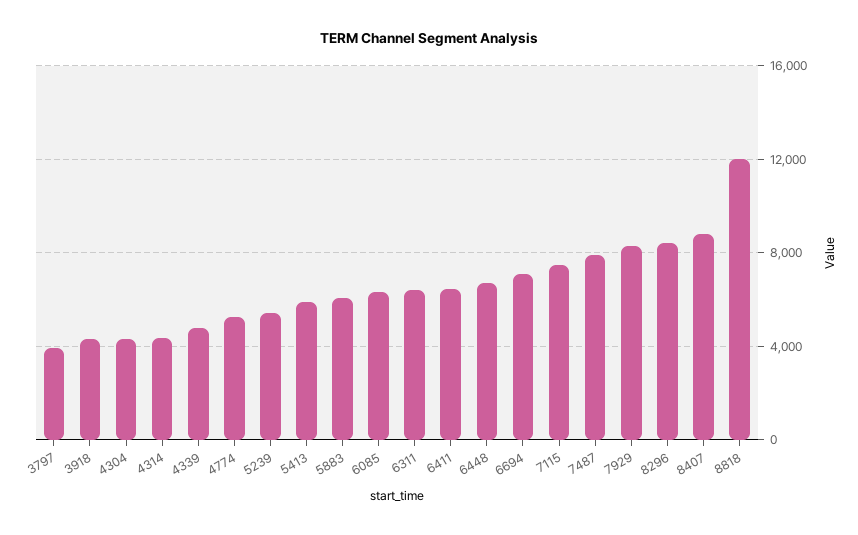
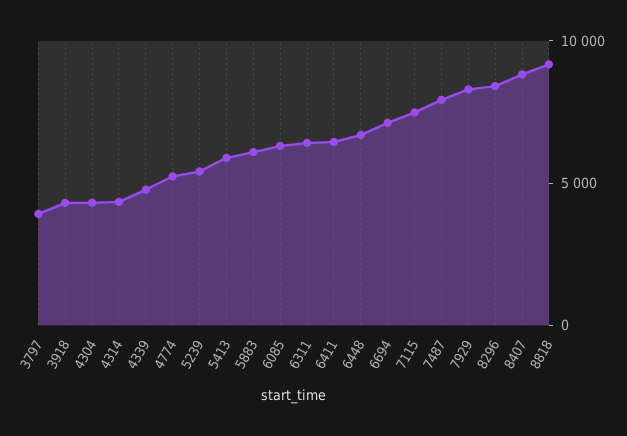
8818: 12000 -> 9000

